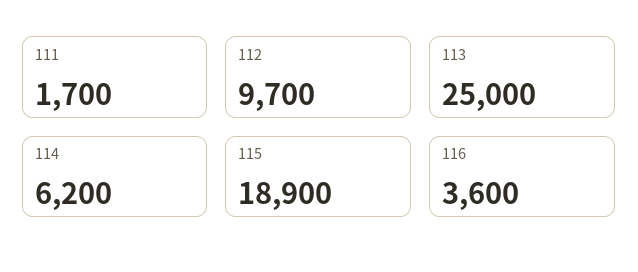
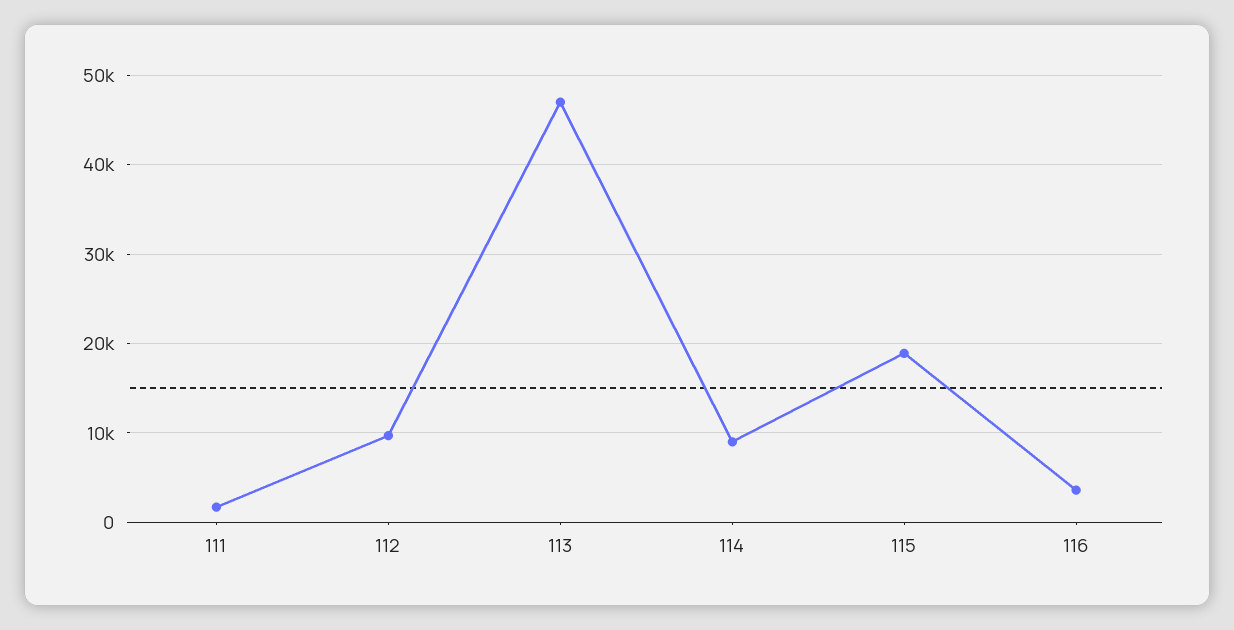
113: 25000 -> 47000
114: 6200 -> 9000

